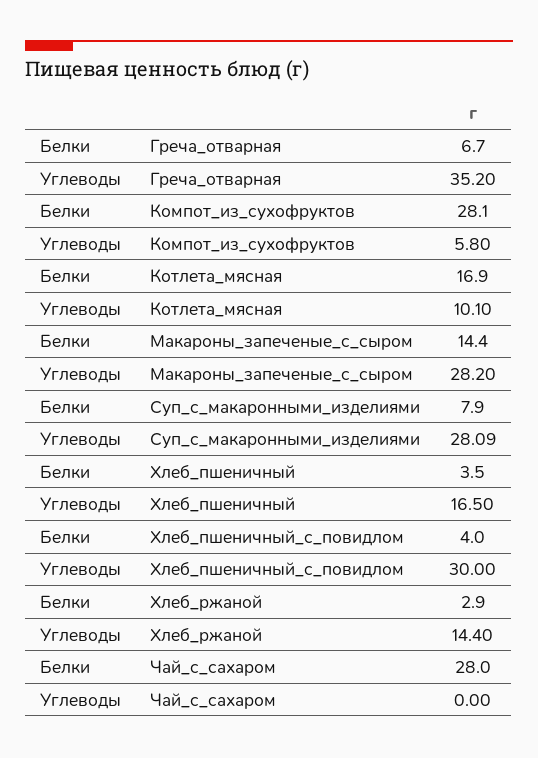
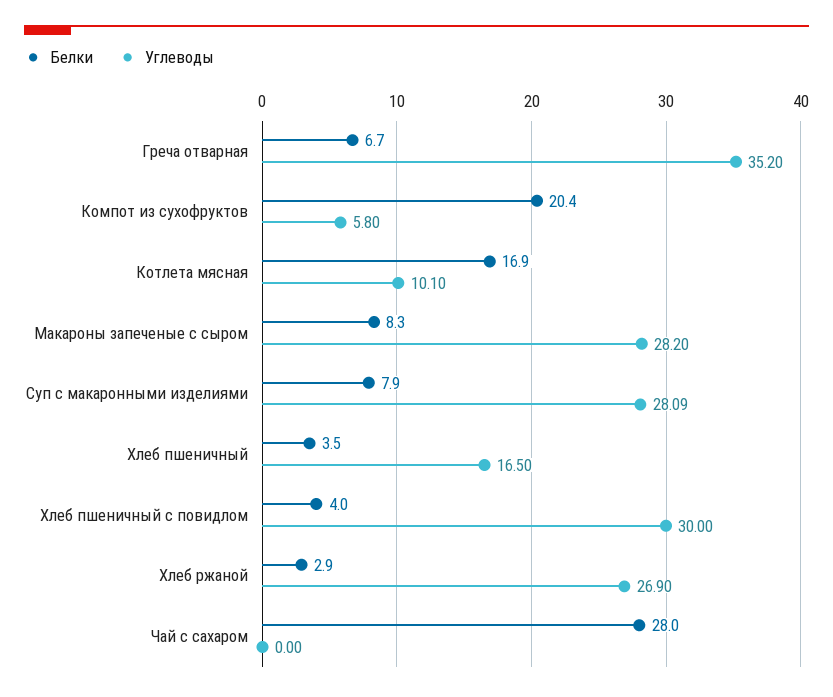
Белки, Компот_из_сухофруктов: 28.1 -> 20.4
Белки, Макароны_запеченые_с_сыром: 14.4 -> 8.3
Углеводы, Хлеб_ржаной: 14.4 -> 26.9

